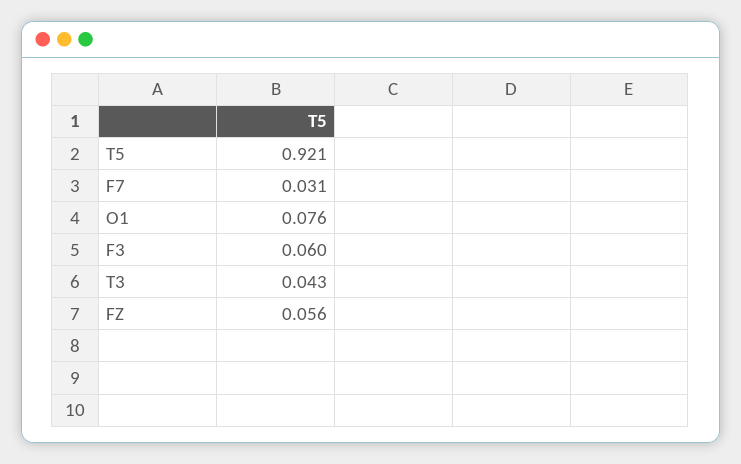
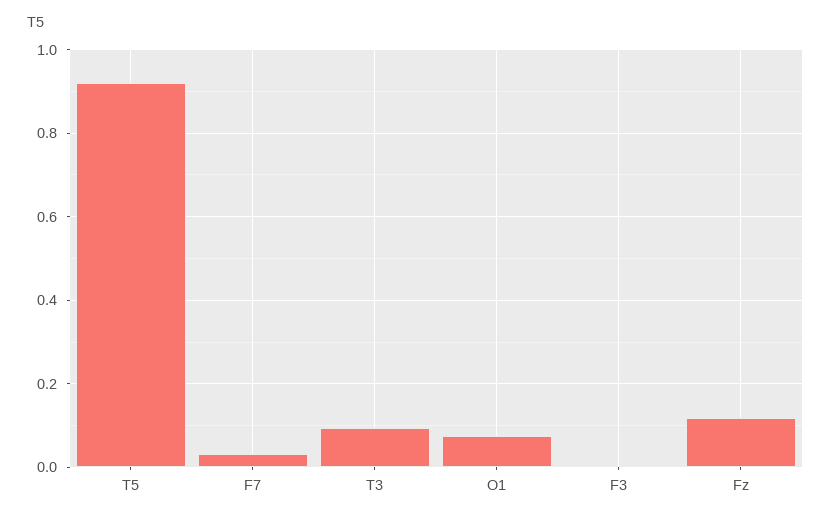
F3: 0.06 -> 0
T3: 0.043 -> 0.1
FZ: 0.056 -> 0.12

